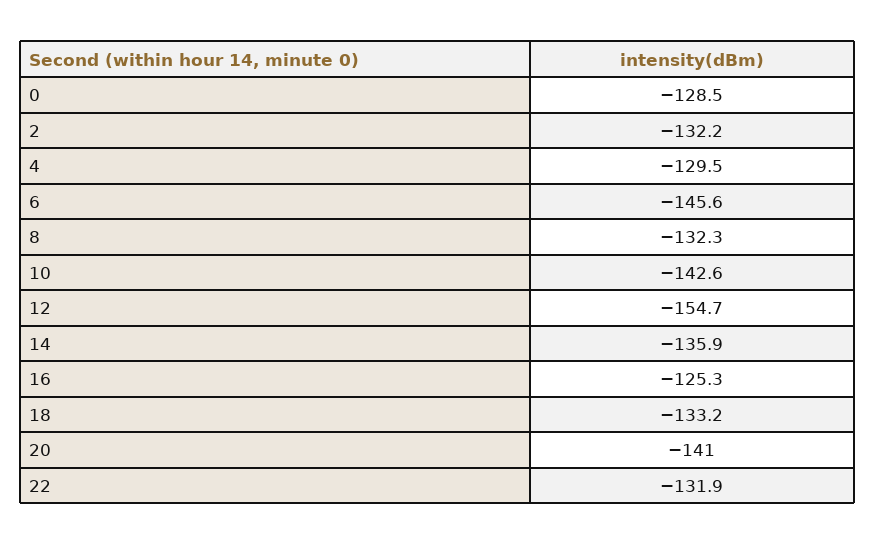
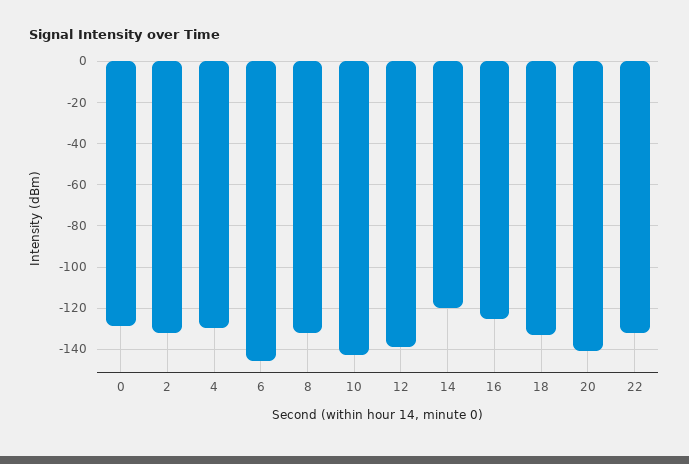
12: -154.7 -> -140
14: -135.9 -> -120

